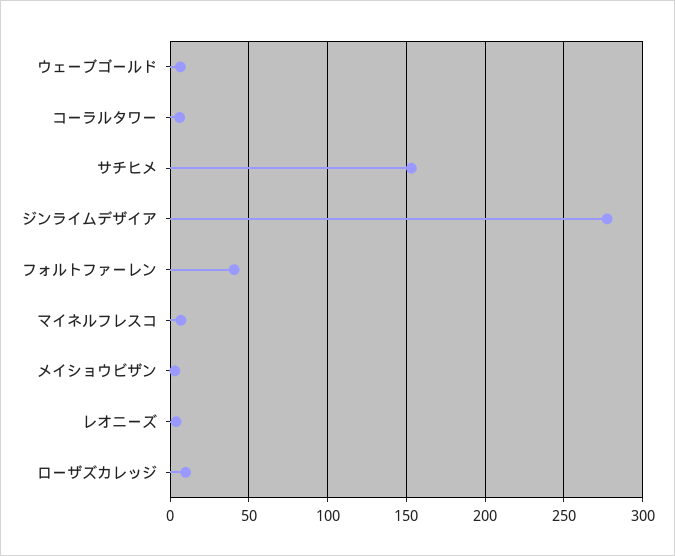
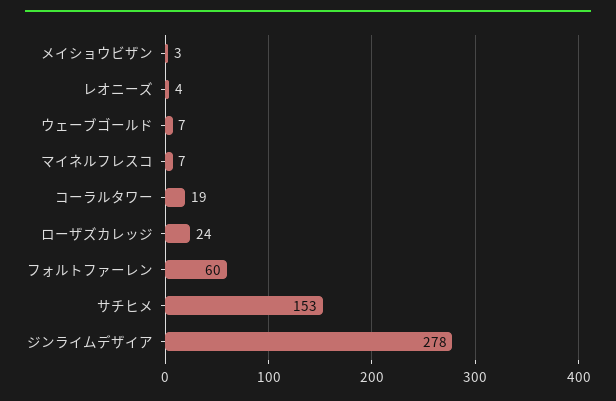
コーラルタワー: 5 -> 19
フォルトファーレン: 40 -> 60
ローザズカレッジ: 10 -> 24

